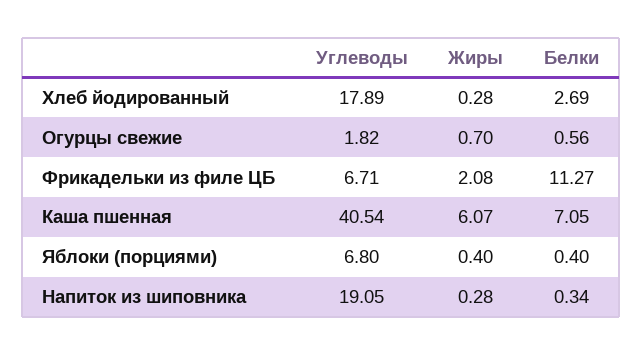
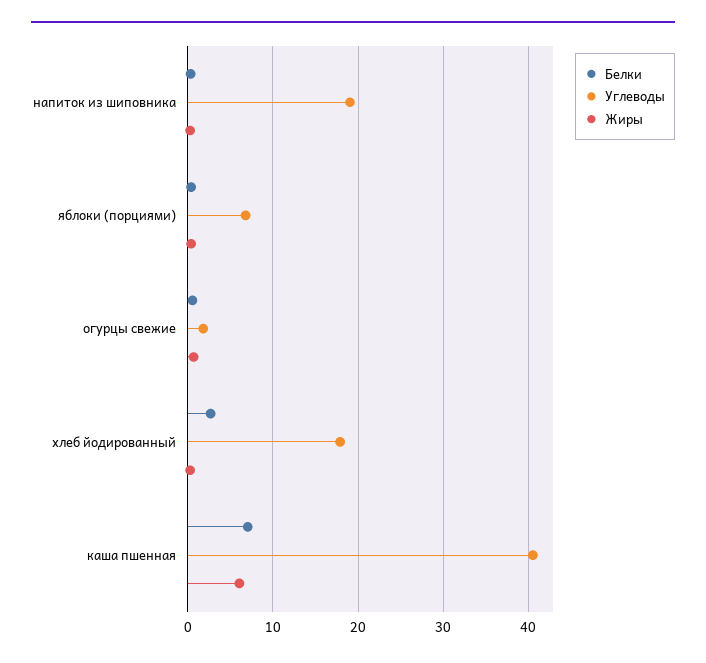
Углеводы, Фрикадельки из филе ЦБ: 6.71 -> none
Жиры, Фрикадельки из филе ЦБ: 2.08 -> none
Белки, Фрикадельки из филе ЦБ: 11.27 -> none

